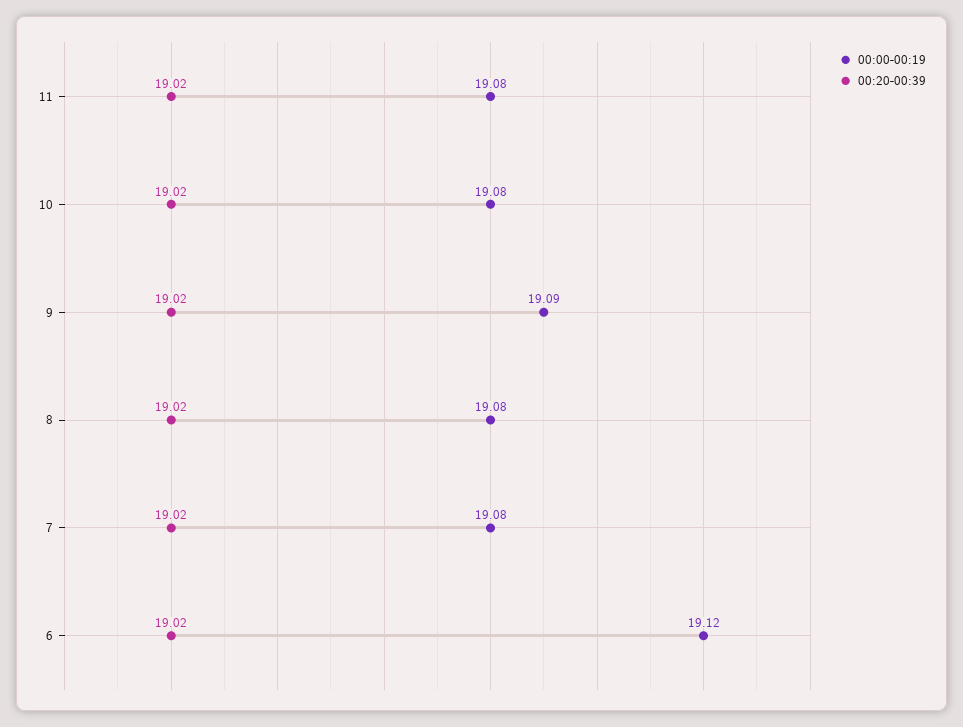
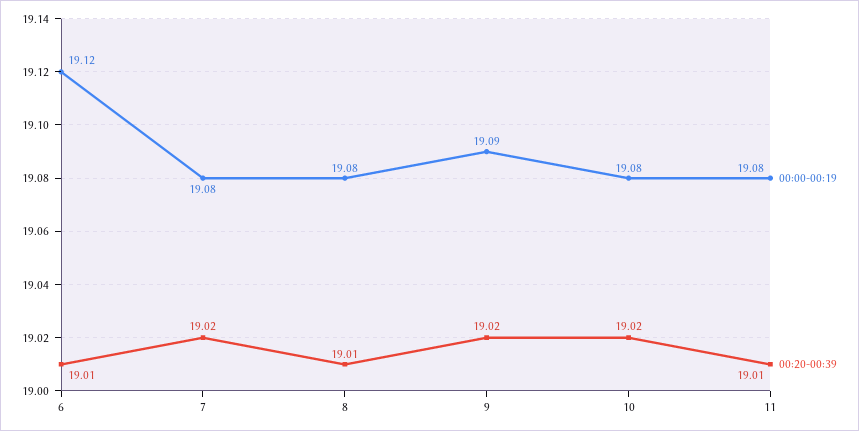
00:20-00:39, 11: 19.02 -> 19.01
00:20-00:39, 8: 19.02 -> 19.01
00:20-00:39, 6: 19.02 -> 19.01

